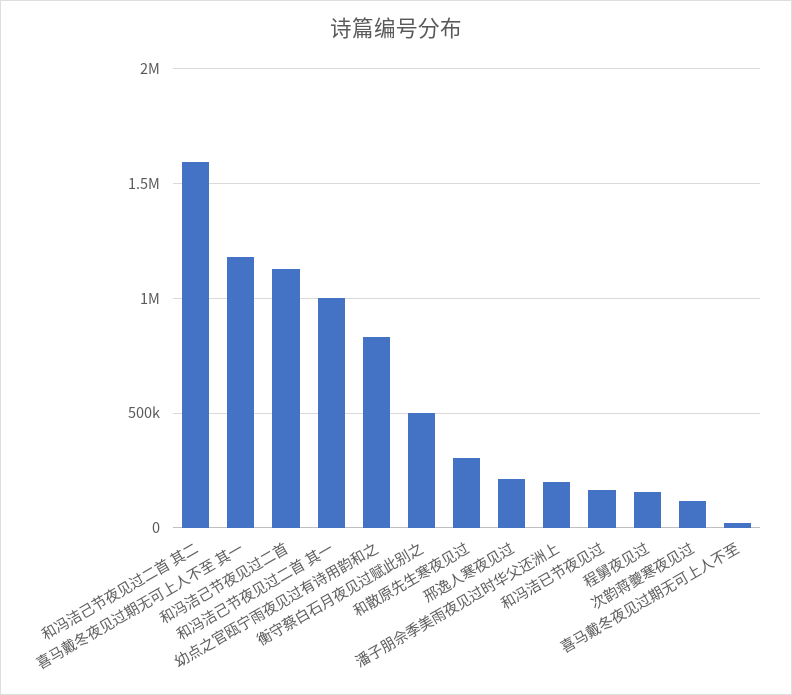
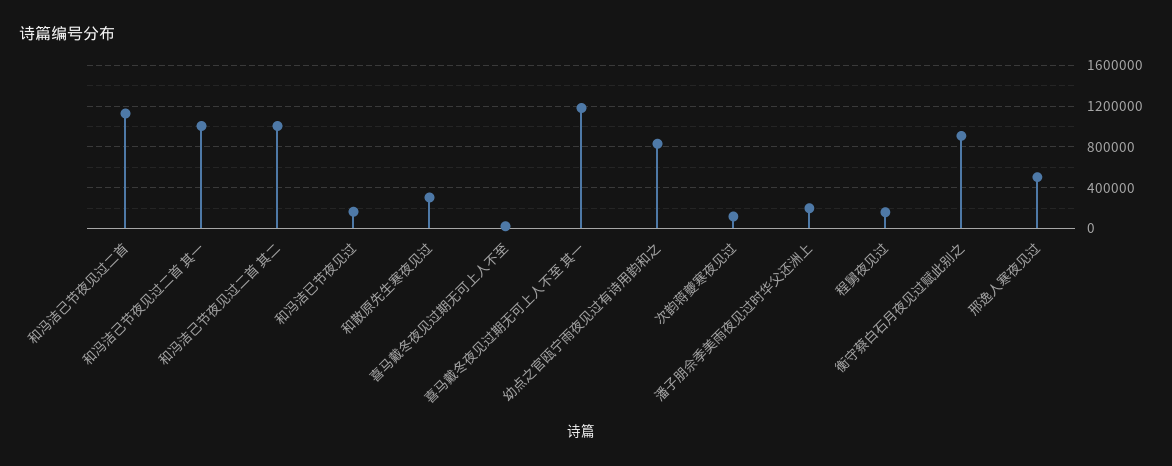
和冯洁己节夜见过二首 其二: 1600000 -> 1000000
衡守蔡白石月夜见过赋此别之: 500000 -> 900000
邢逸人寒夜见过: 200000 -> 500000

